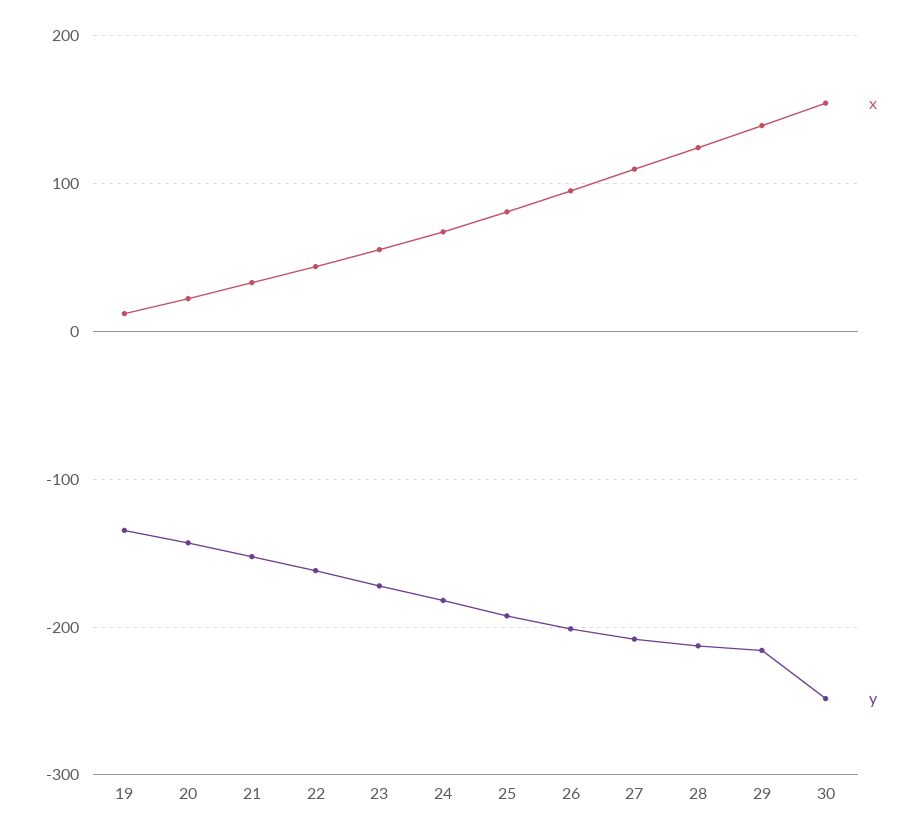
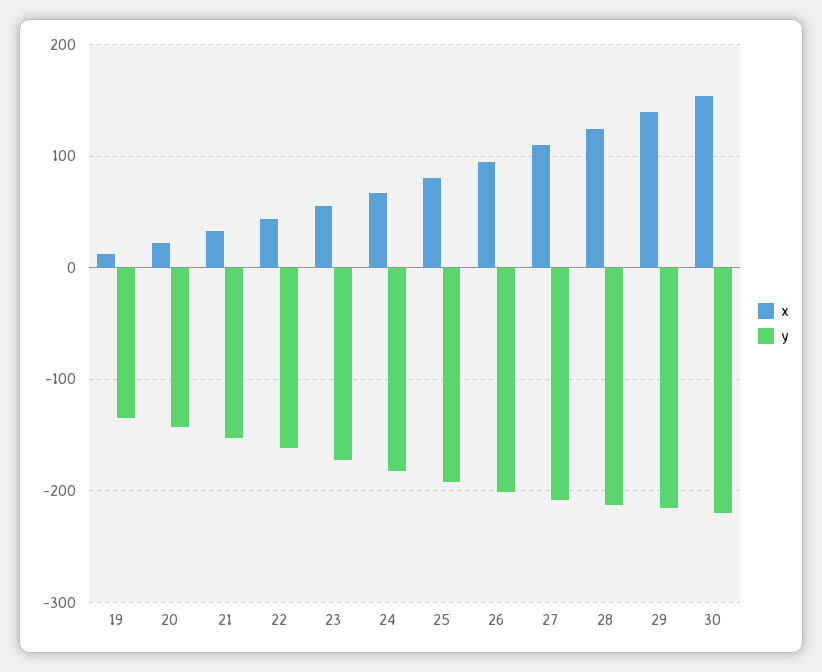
y, 30: -250 -> -220

